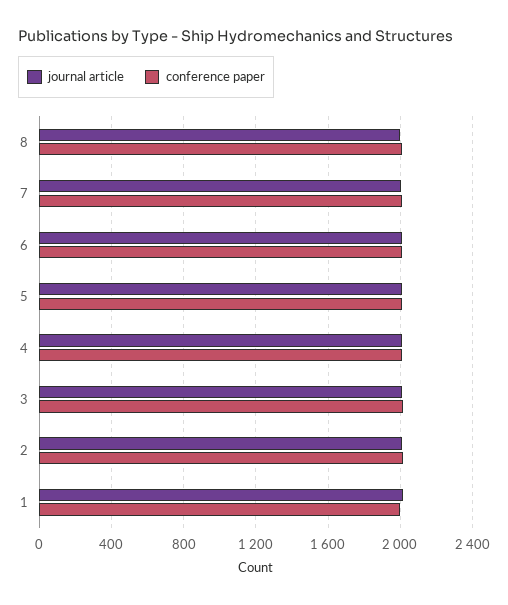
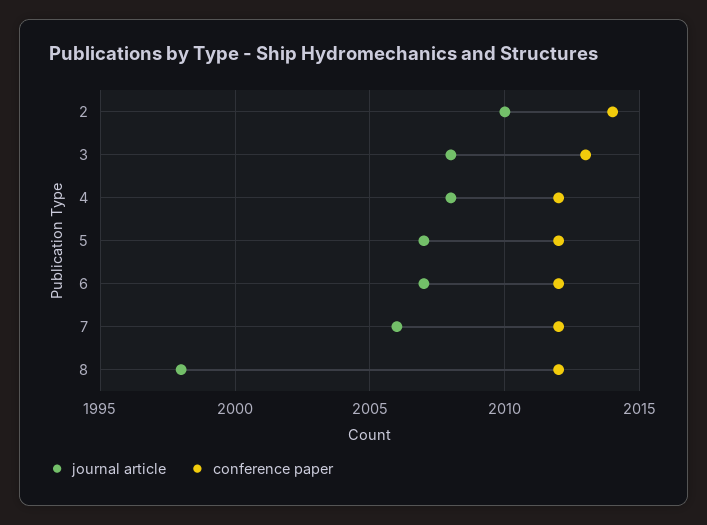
journal article, 1: 2000 -> none
conference paper, 1: 2000 -> none

